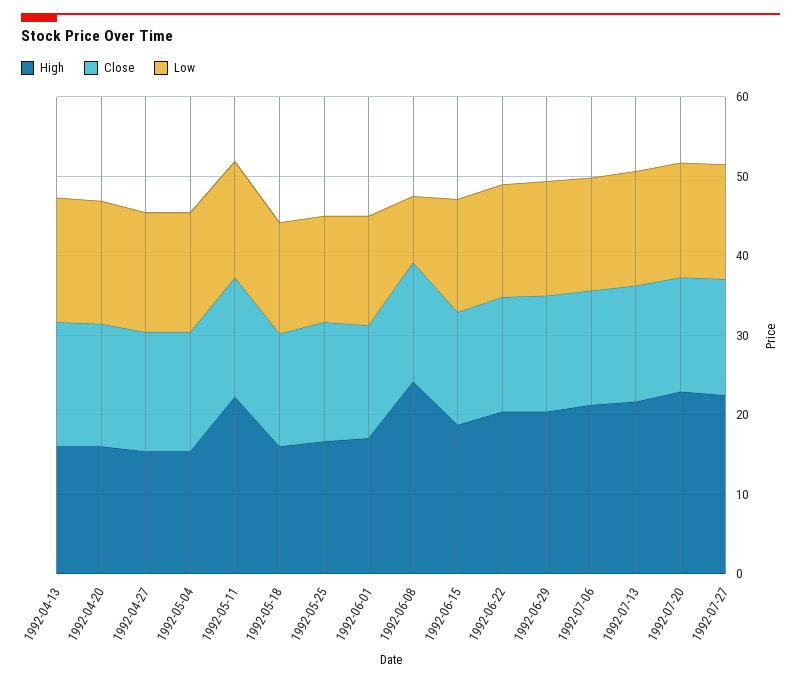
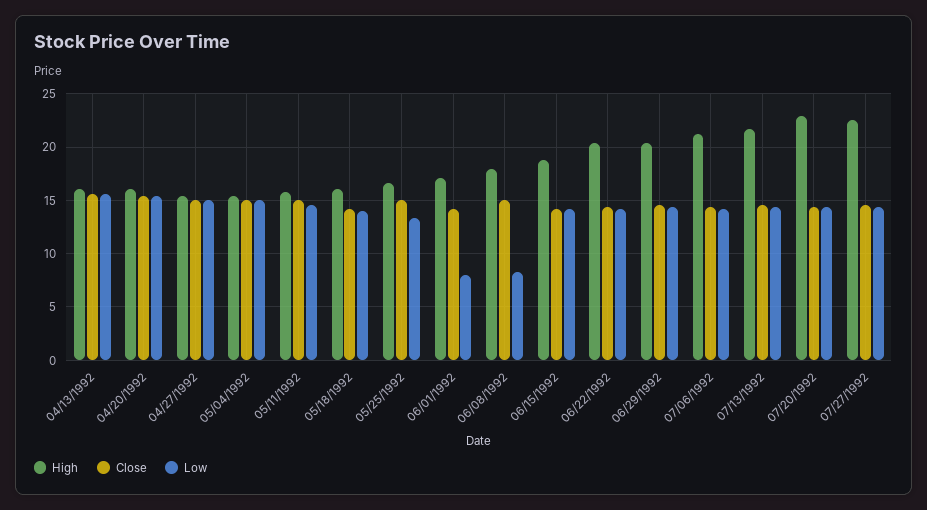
High, 1992-05-11: 22 -> 16
Low, 1992-06-01: 14 -> 8
High, 1992-06-08: 24 -> 18

